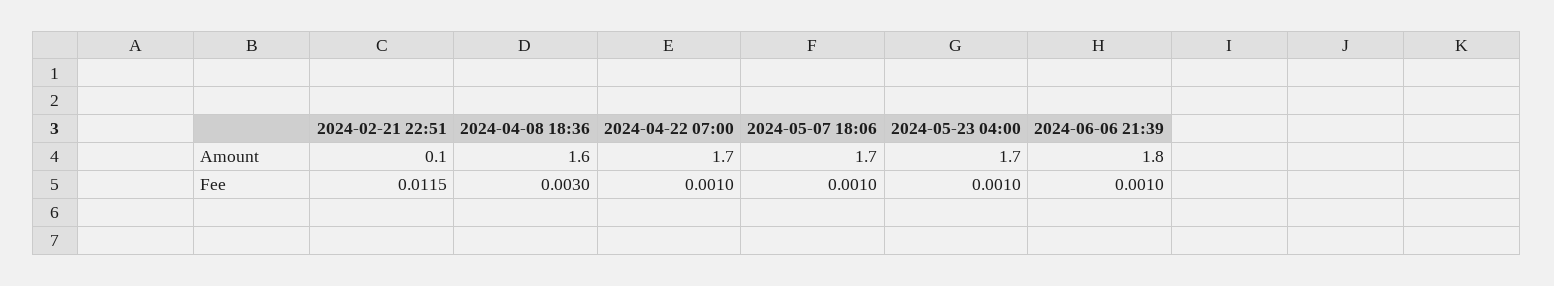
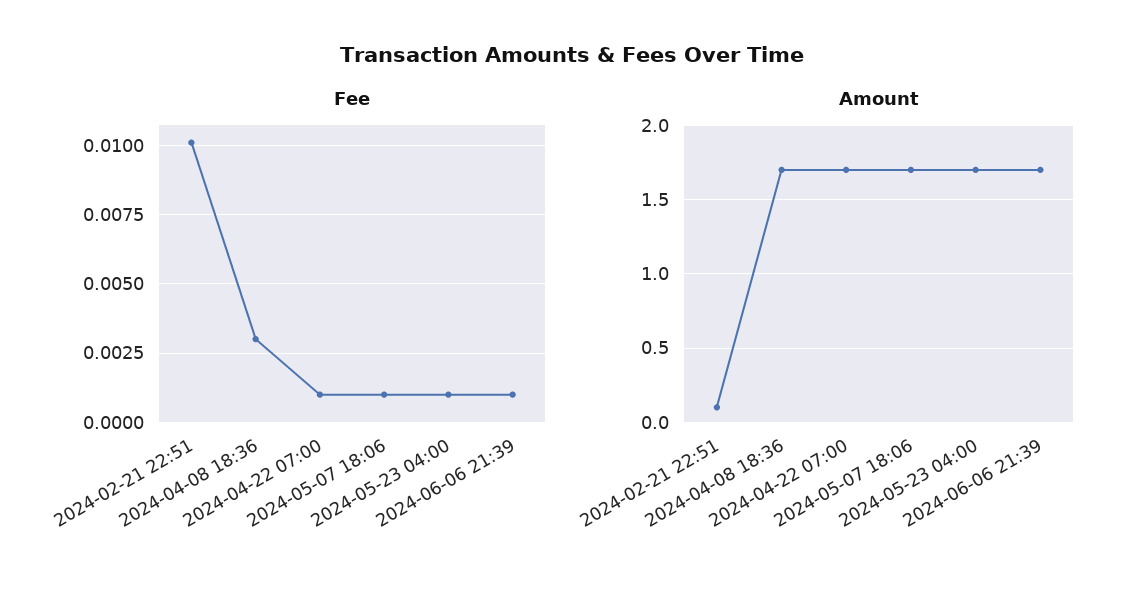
Amount, 2024-04-08 18:36: 1.6 -> 1.7
Amount, 2024-06-06 21:39: 1.8 -> 1.7
Fee, 2024-02-21 22:51: 0.0115 -> 0.01

